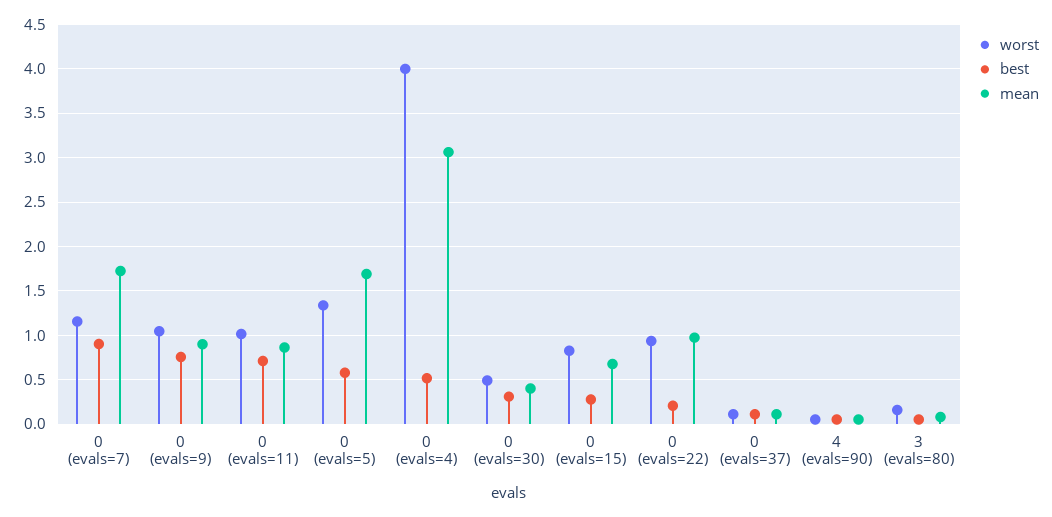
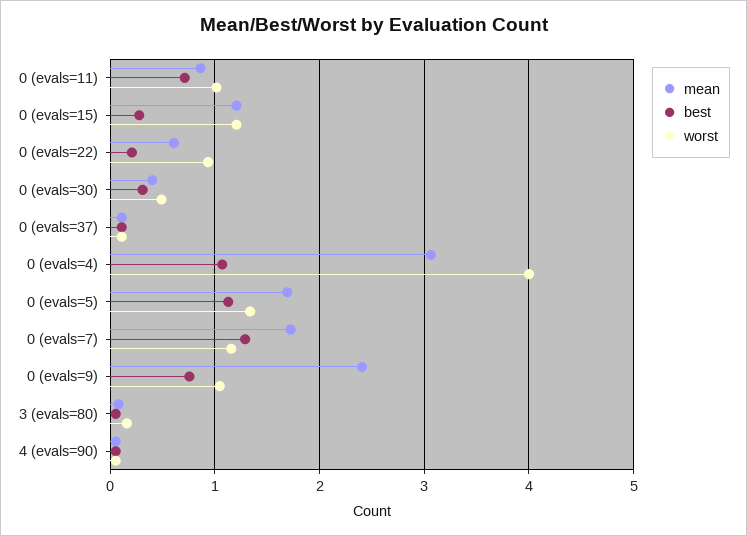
best, 0 (evals=7): 0.9 -> 1.3
mean, 0 (evals=9): 0.9 -> 2.4
best, 0 (evals=5): 0.6 -> 1.1
best, 0 (evals=4): 0.5 -> 1.1
worst, 0 (evals=15): 0.8 -> 1.2
mean, 0 (evals=15): 0.7 -> 1.2
mean, 0 (evals=22): 1 -> 0.6

